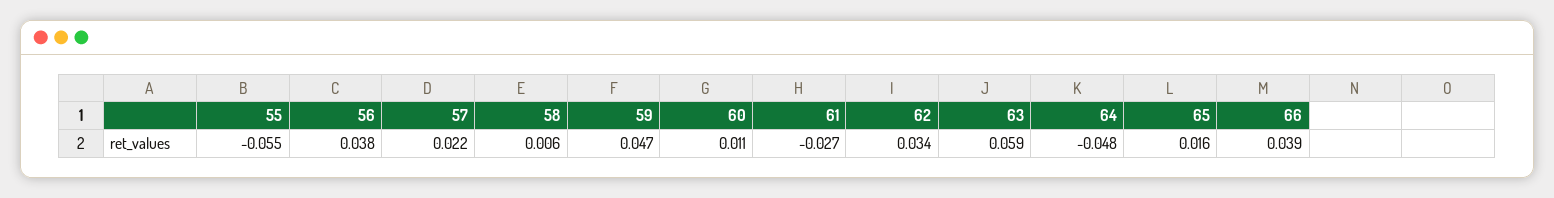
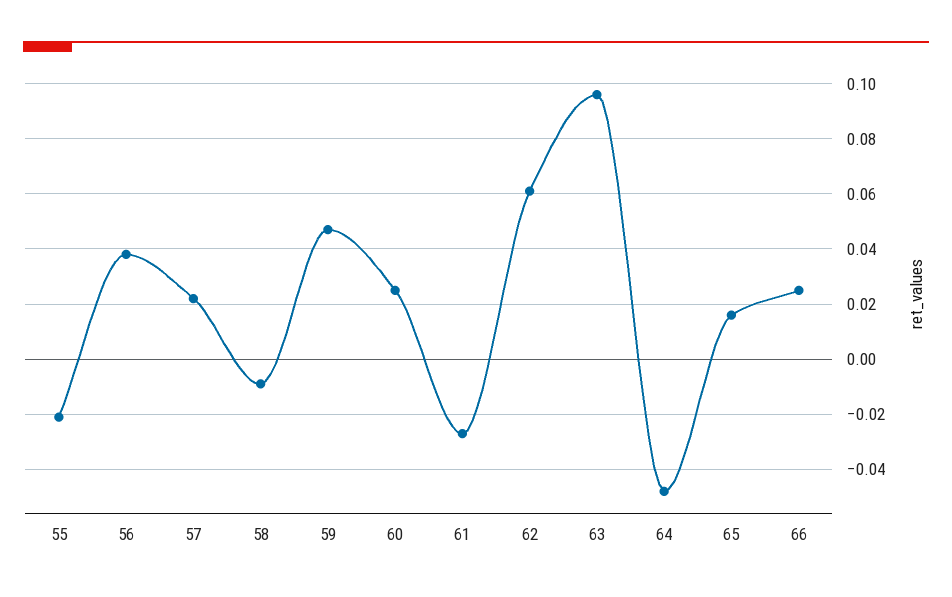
55: -0.055 -> -0.02
58: 0.006 -> -0.01
60: 0.011 -> 0.025
62: 0.034 -> 0.06
63: 0.059 -> 0.095
66: 0.039 -> 0.025

